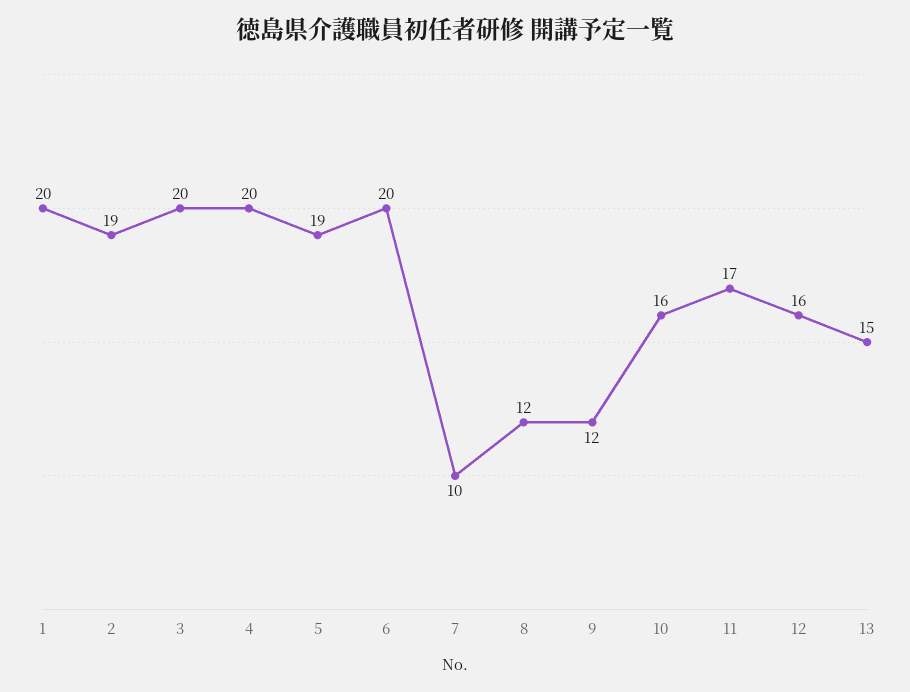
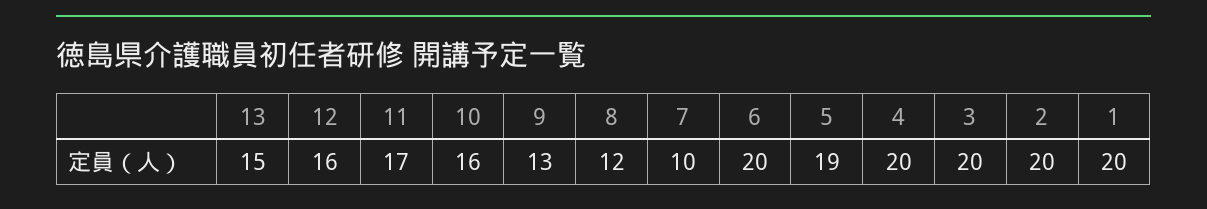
2: 19 -> 20
9: 12 -> 13

